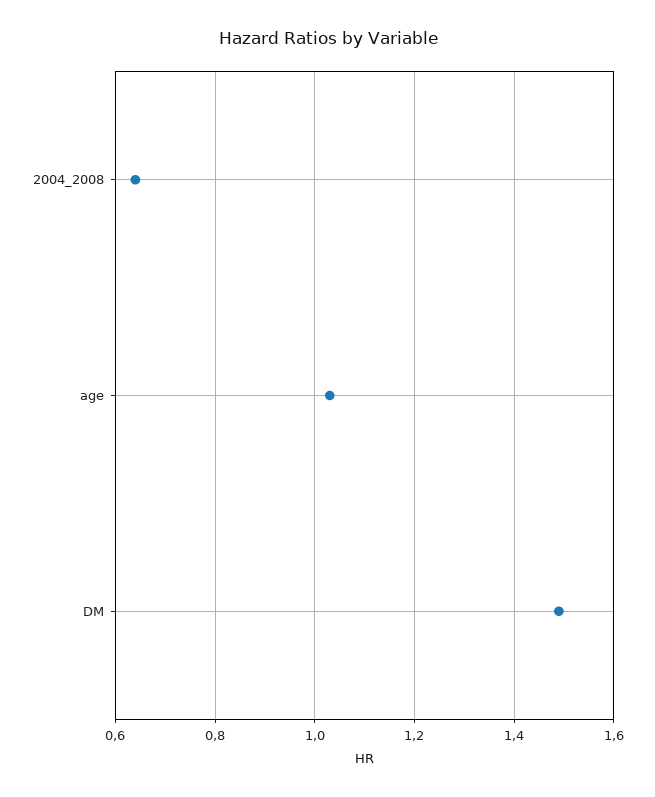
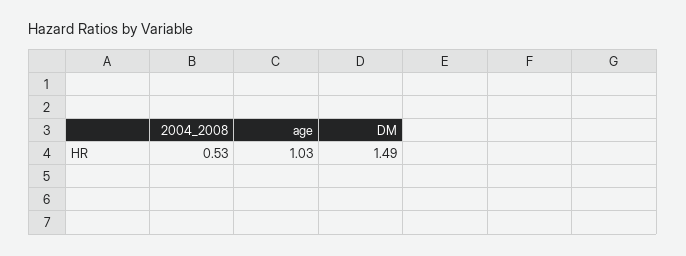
2004_2008: 0.65 -> 0.53

